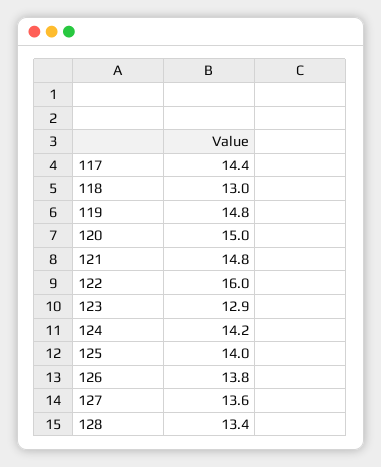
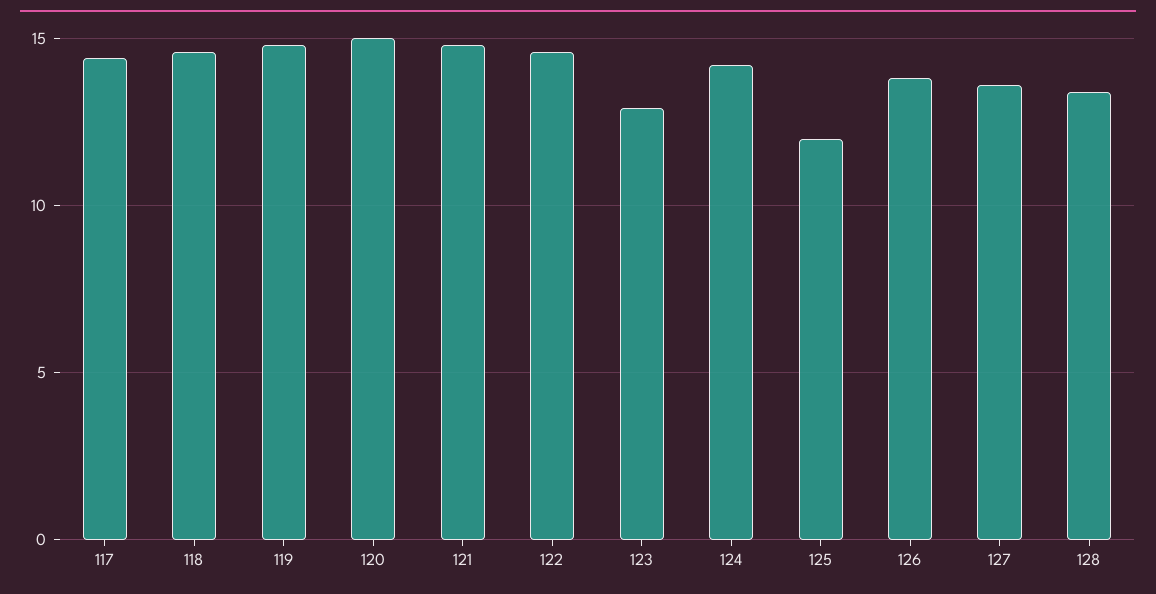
118: 13 -> 14.5
122: 16 -> 14.5
125: 14 -> 12

